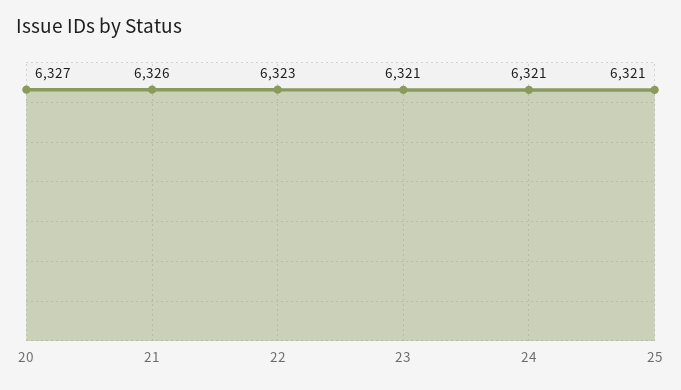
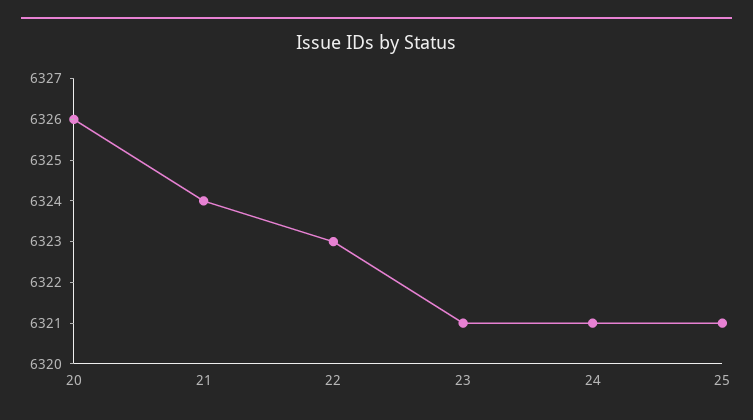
20: 6327 -> 6326
21: 6326 -> 6324

